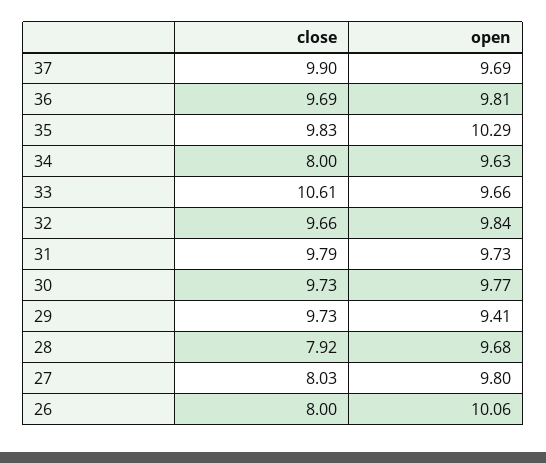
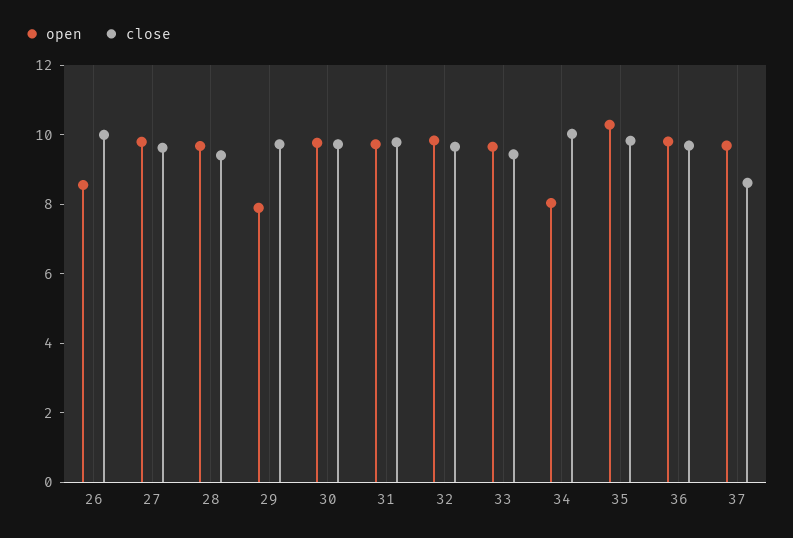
close, 37: 9.9 -> 8.5
close, 34: 8 -> 10
open, 34: 9.63 -> 8
close, 33: 10.61 -> 9.5
open, 29: 9.41 -> 8
close, 28: 7.92 -> 9.5
close, 27: 8.03 -> 9.5
close, 26: 8 -> 10
open, 26: 10.06 -> 8.5

